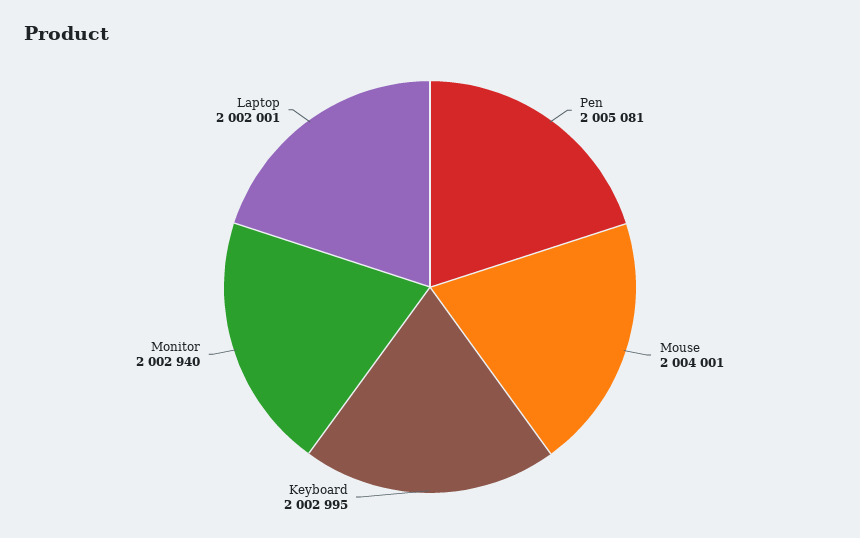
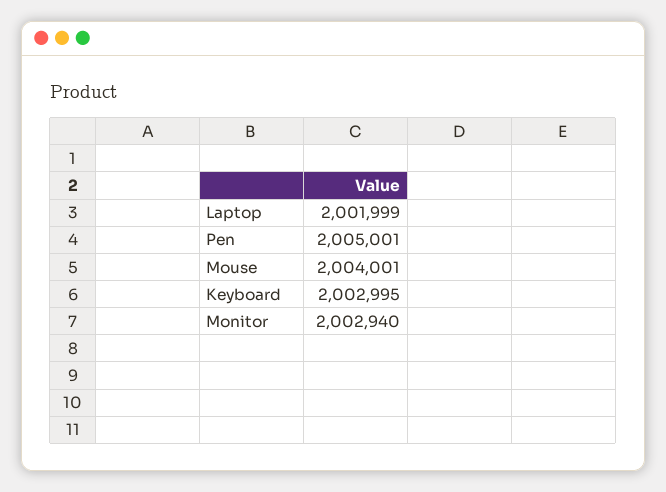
Pen: 2005081 -> 2005001
Laptop: 2002001 -> 2001999

